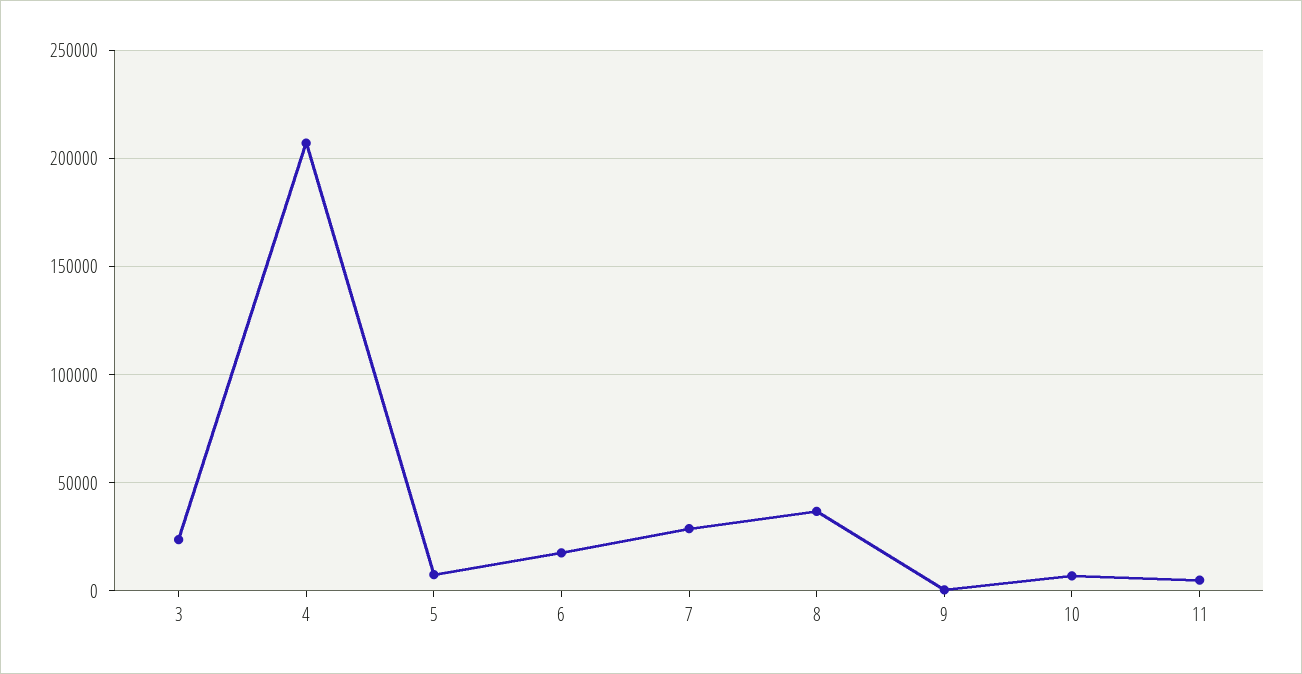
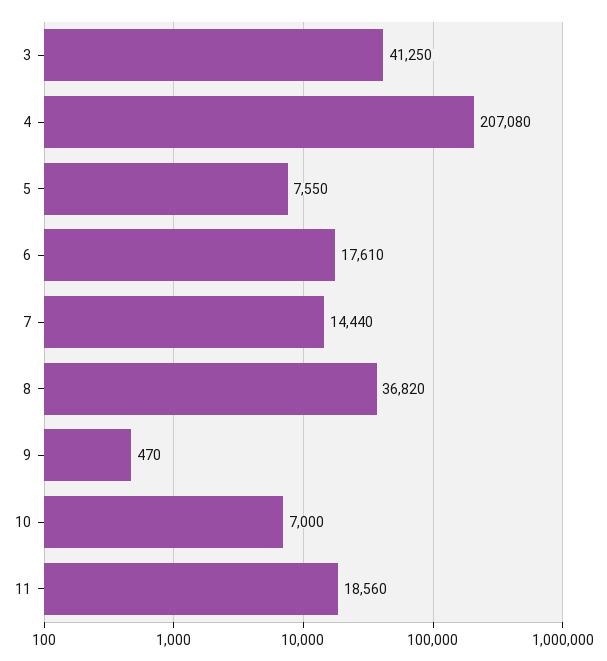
3: 25000 -> 41250
7: 30000 -> 14440
11: 5000 -> 18560

